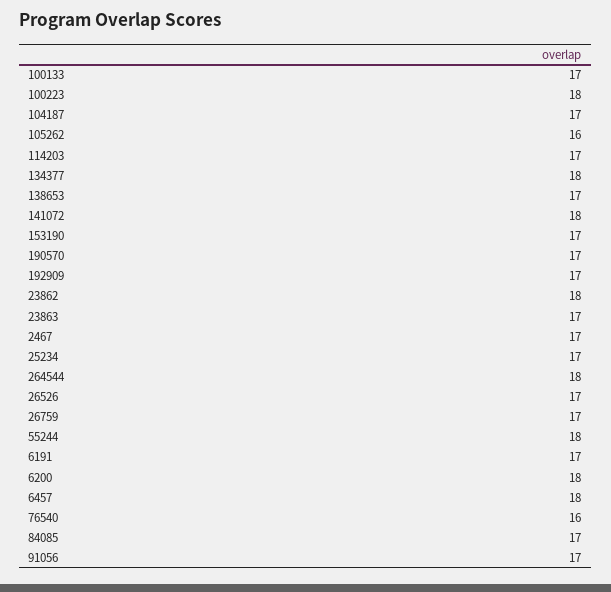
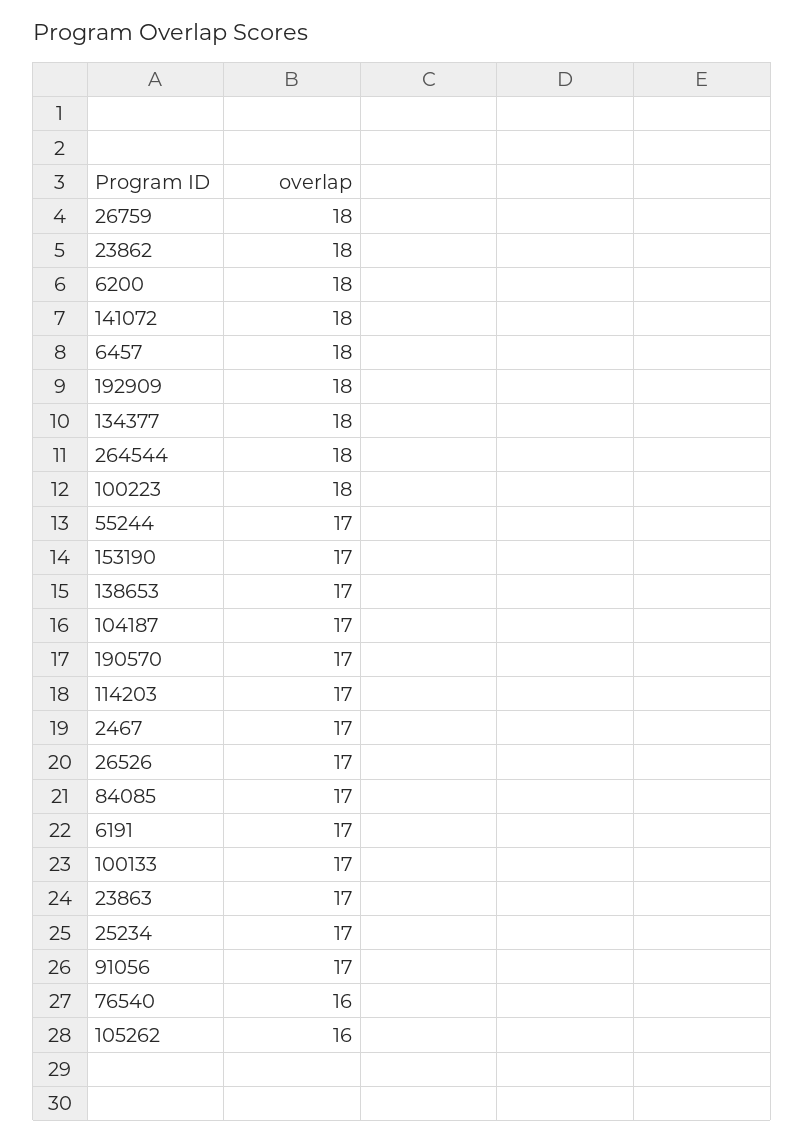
192909: 17 -> 18
26759: 17 -> 18
55244: 18 -> 17

